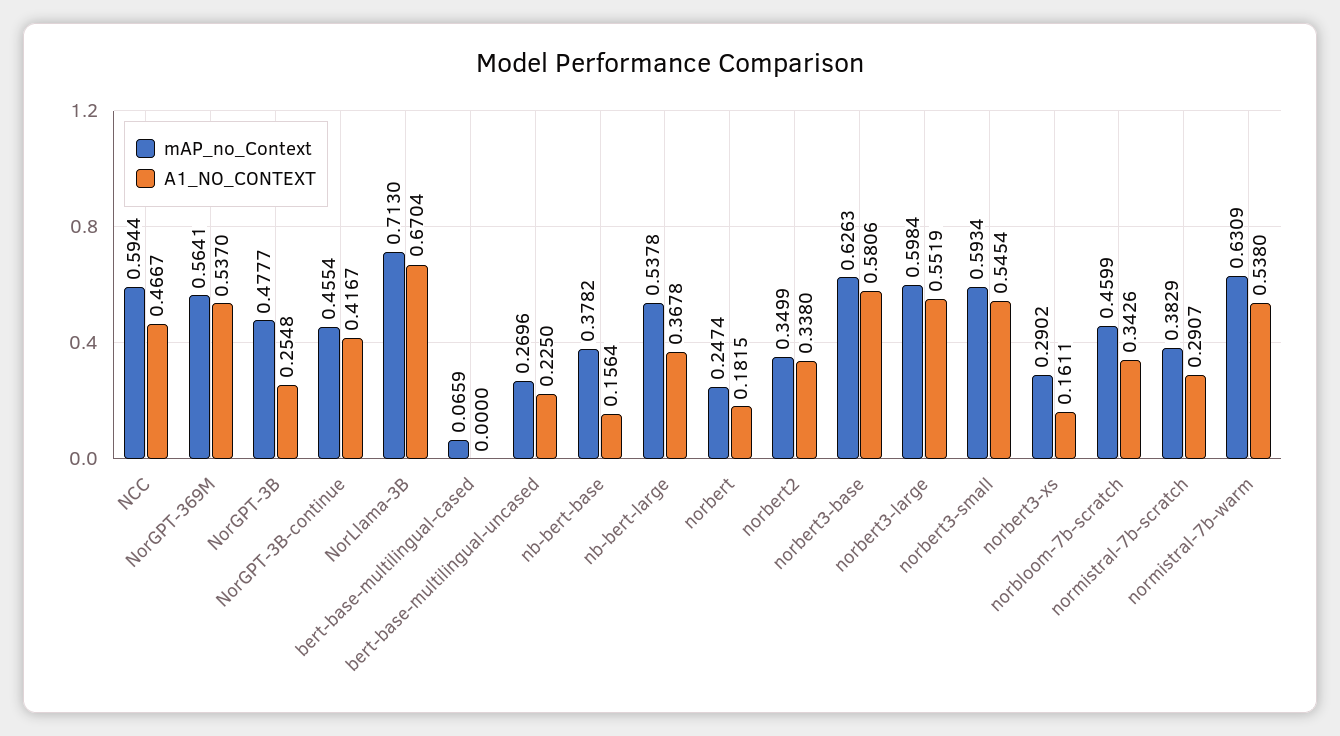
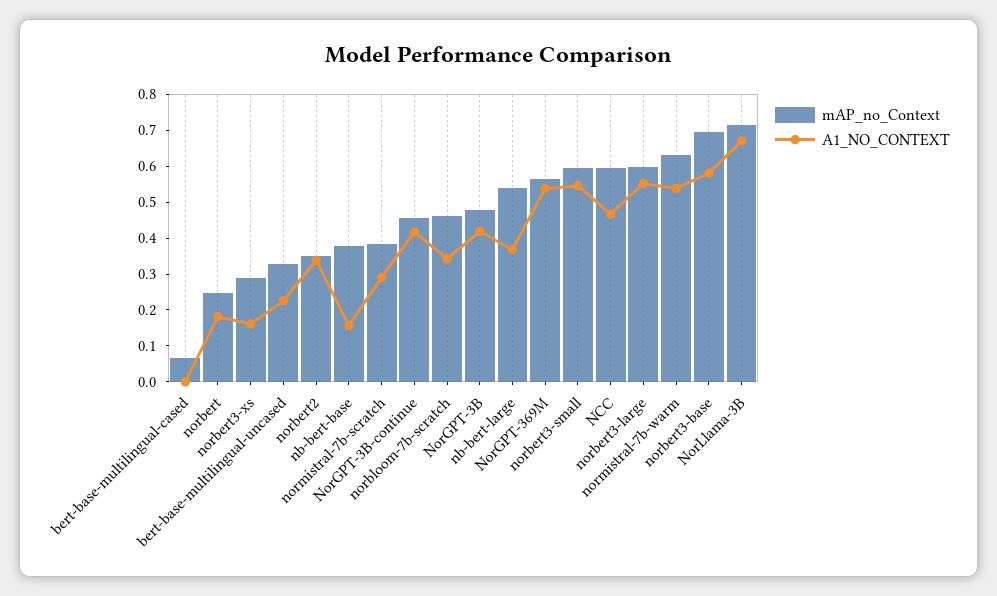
A1_NO_CONTEXT, NorGPT-3B: 0.2548 -> 0.425
mAP_no_Context, bert-base-multilingual-uncased: 0.2696 -> 0.325
mAP_no_Context, norbert3-base: 0.6263 -> 0.7

